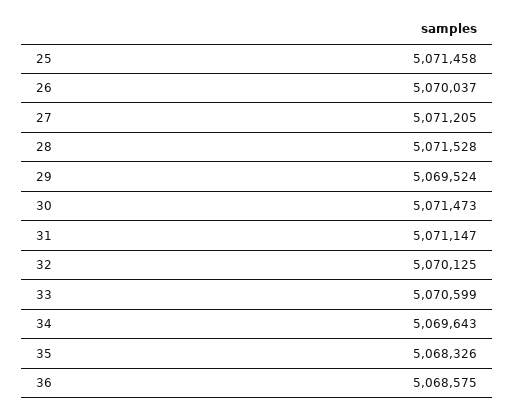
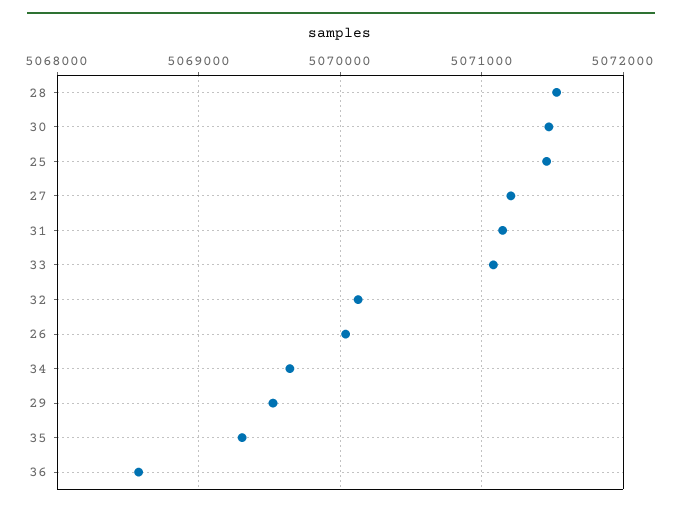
33: 5070599 -> 5071100
35: 5068326 -> 5069300

